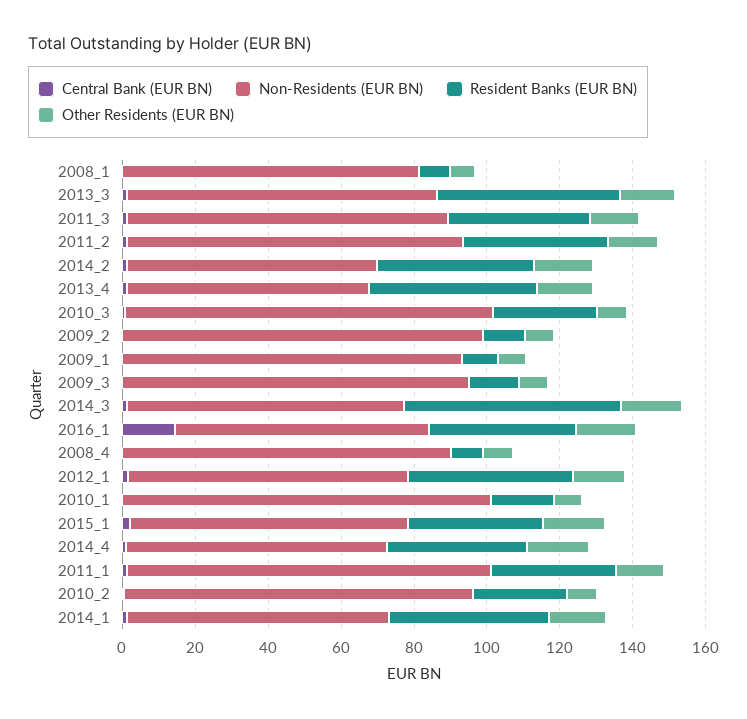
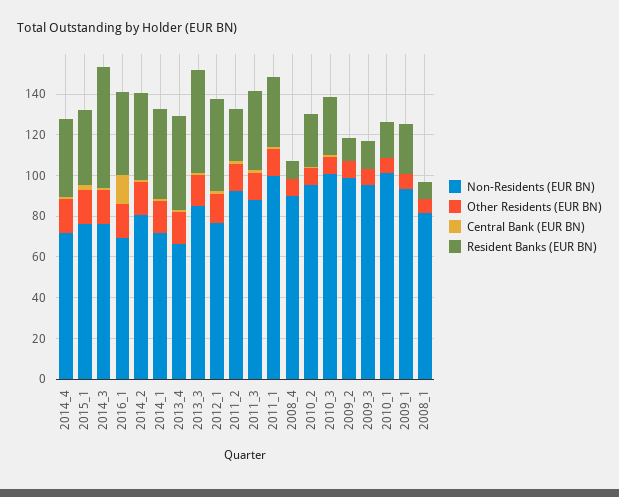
Resident Banks (EUR BN), 2011_2: 40 -> 25
Non-Residents (EUR BN), 2014_2: 70 -> 80
Resident Banks (EUR BN), 2009_1: 10 -> 25

